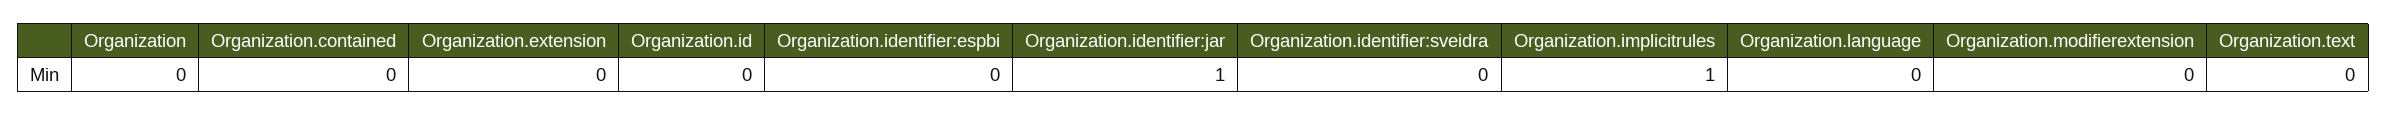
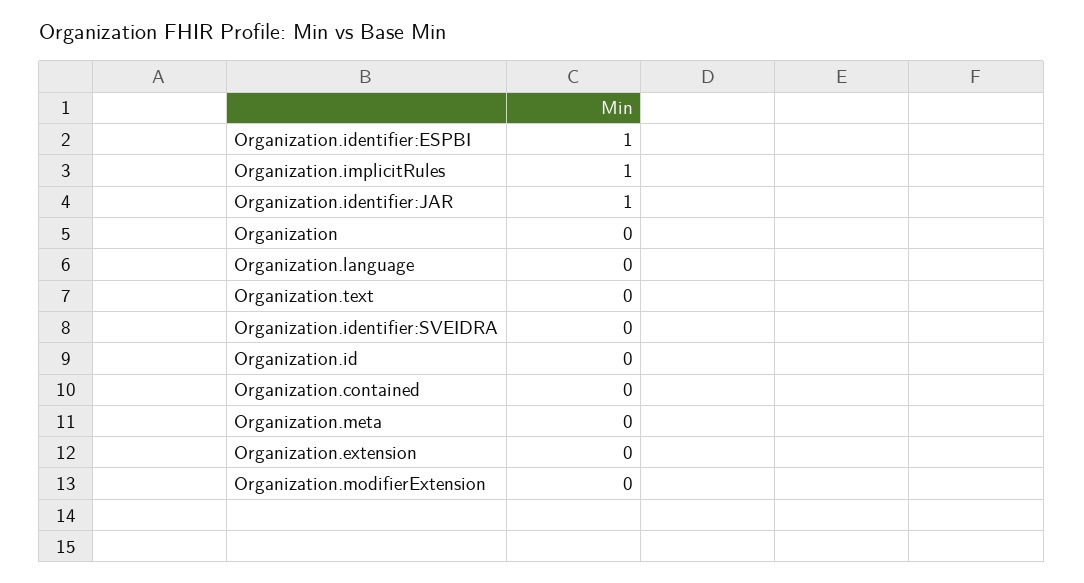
Organization.identifier:espbi: 0 -> 1
Organization.meta: none -> 0

